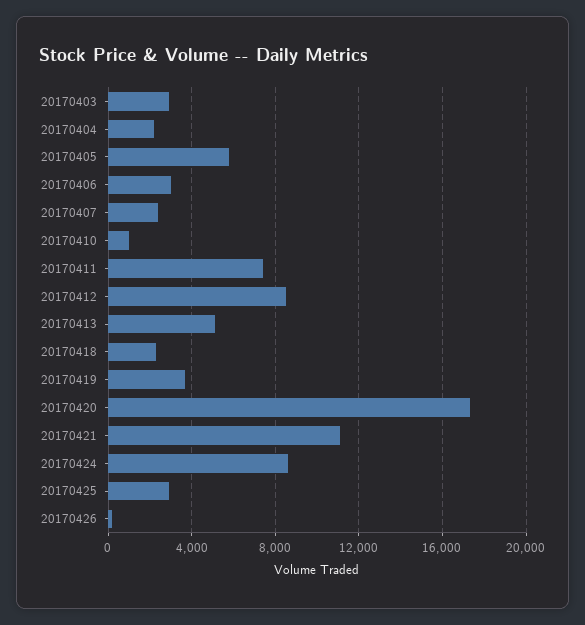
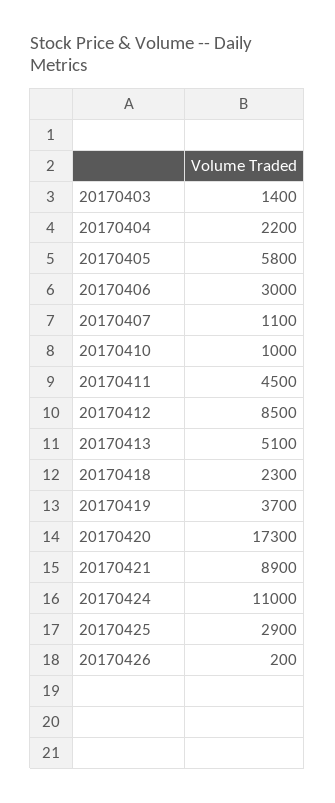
20170403: 3000 -> 1400
20170407: 2500 -> 1100
20170411: 7500 -> 4500
20170421: 11000 -> 8900
20170424: 8500 -> 11000

